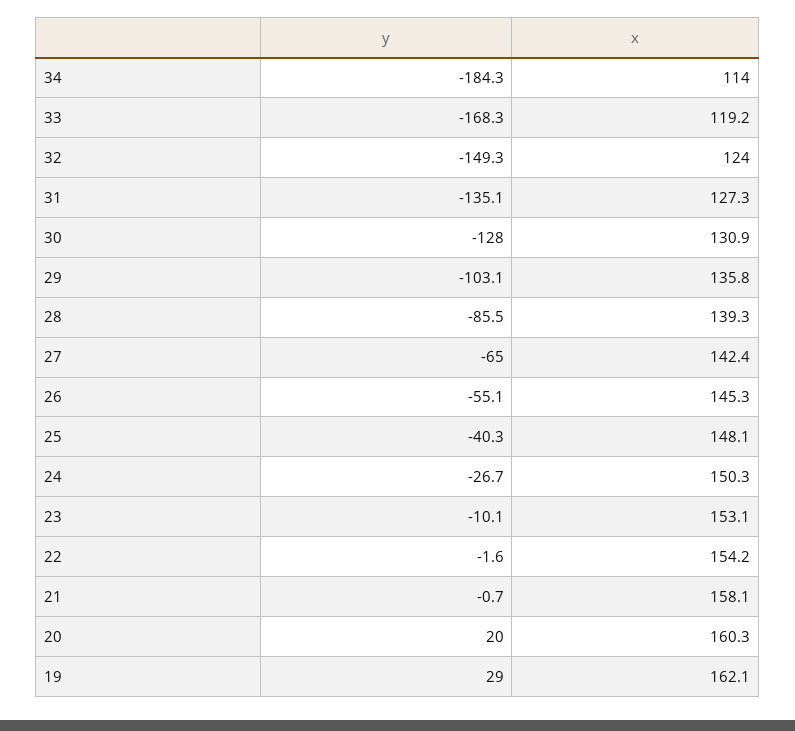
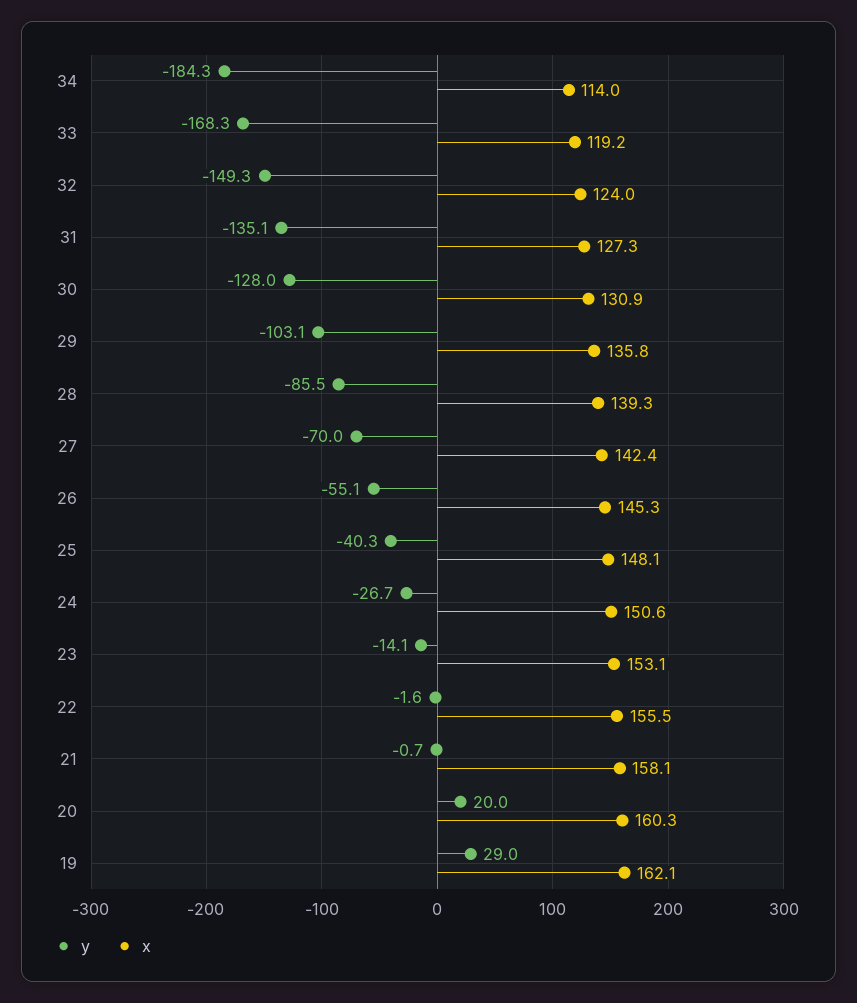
y, 27: -65 -> -70
x, 24: 150.3 -> 150.6
y, 23: -10.1 -> -14.1
x, 22: 154.2 -> 155.5

